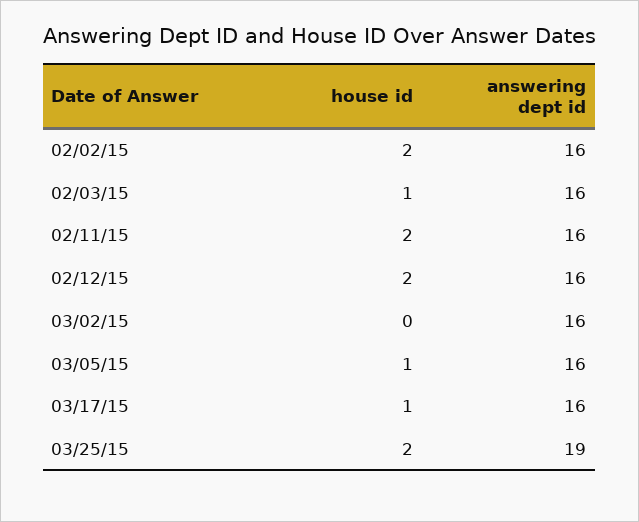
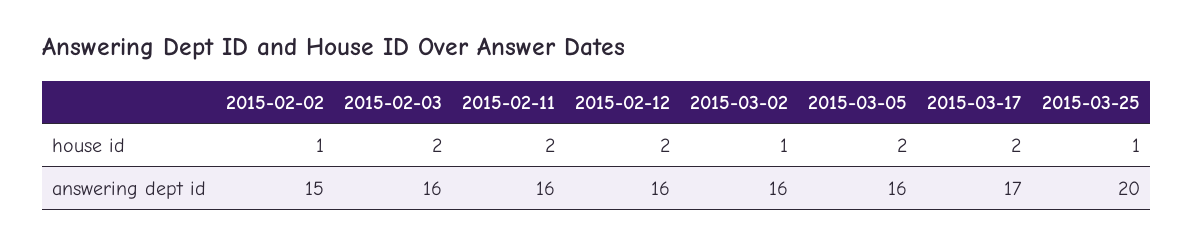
house id, 02/02/15: 2 -> 1
answering dept id, 02/02/15: 16 -> 15
house id, 02/03/15: 1 -> 2
house id, 03/02/15: 0 -> 1
house id, 03/05/15: 1 -> 2
house id, 03/17/15: 1 -> 2
answering dept id, 03/17/15: 16 -> 17
house id, 03/25/15: 2 -> 1
answering dept id, 03/25/15: 19 -> 20

